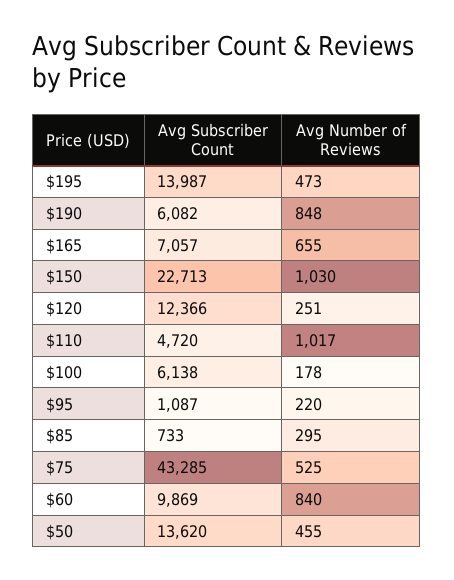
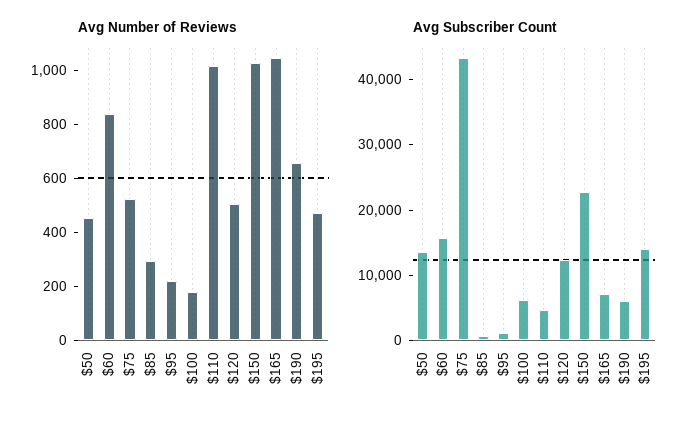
Avg Number of Reviews, $190: 848 -> 650
Avg Number of Reviews, $165: 655 -> 1050
Avg Number of Reviews, $120: 251 -> 500
Avg Subscriber Count, $60: 9869 -> 16000

